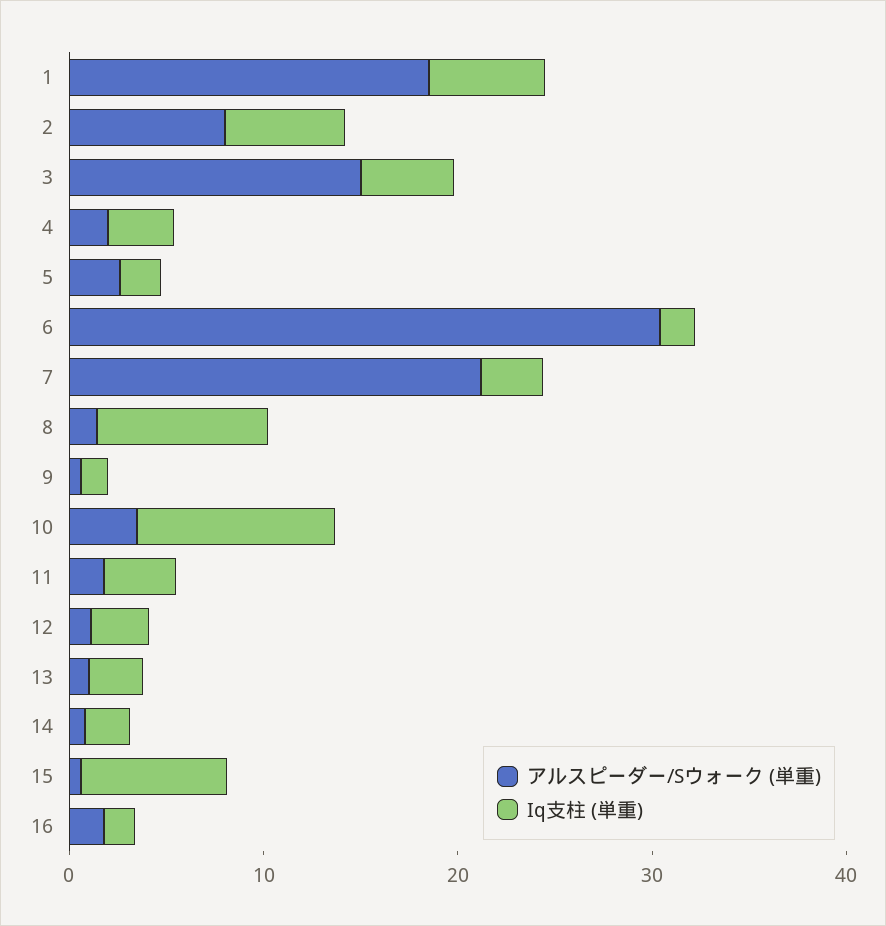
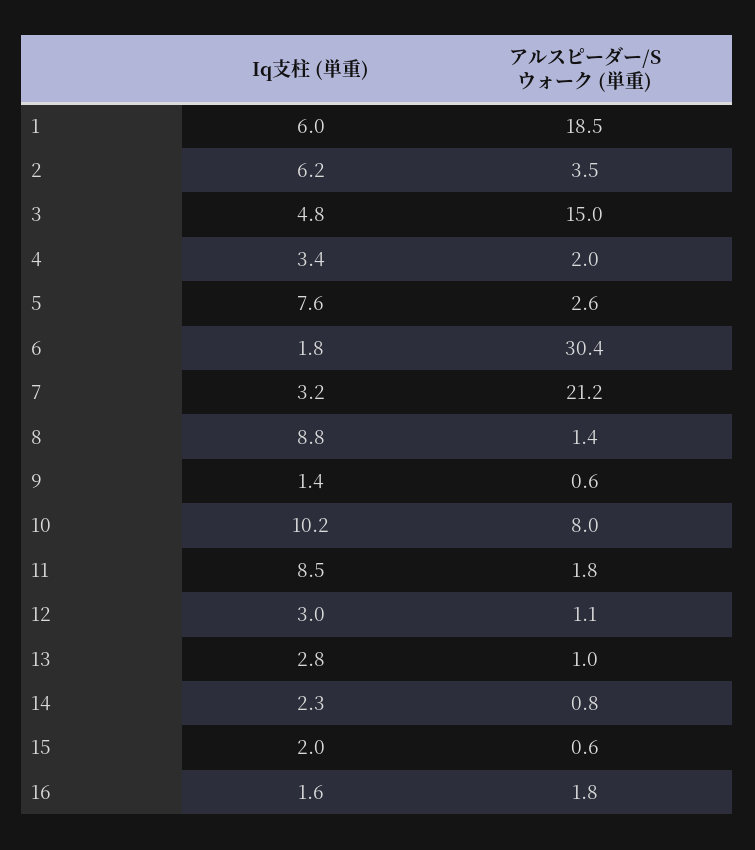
アルスピーダー/Sウォーク (単重), 2: 8 -> 3.5
Iq支柱 (単重), 5: 2 -> 7.6
アルスピーダー/Sウォーク (単重), 10: 4 -> 8
Iq支柱 (単重), 11: 4 -> 8.5
Iq支柱 (単重), 15: 8 -> 2

